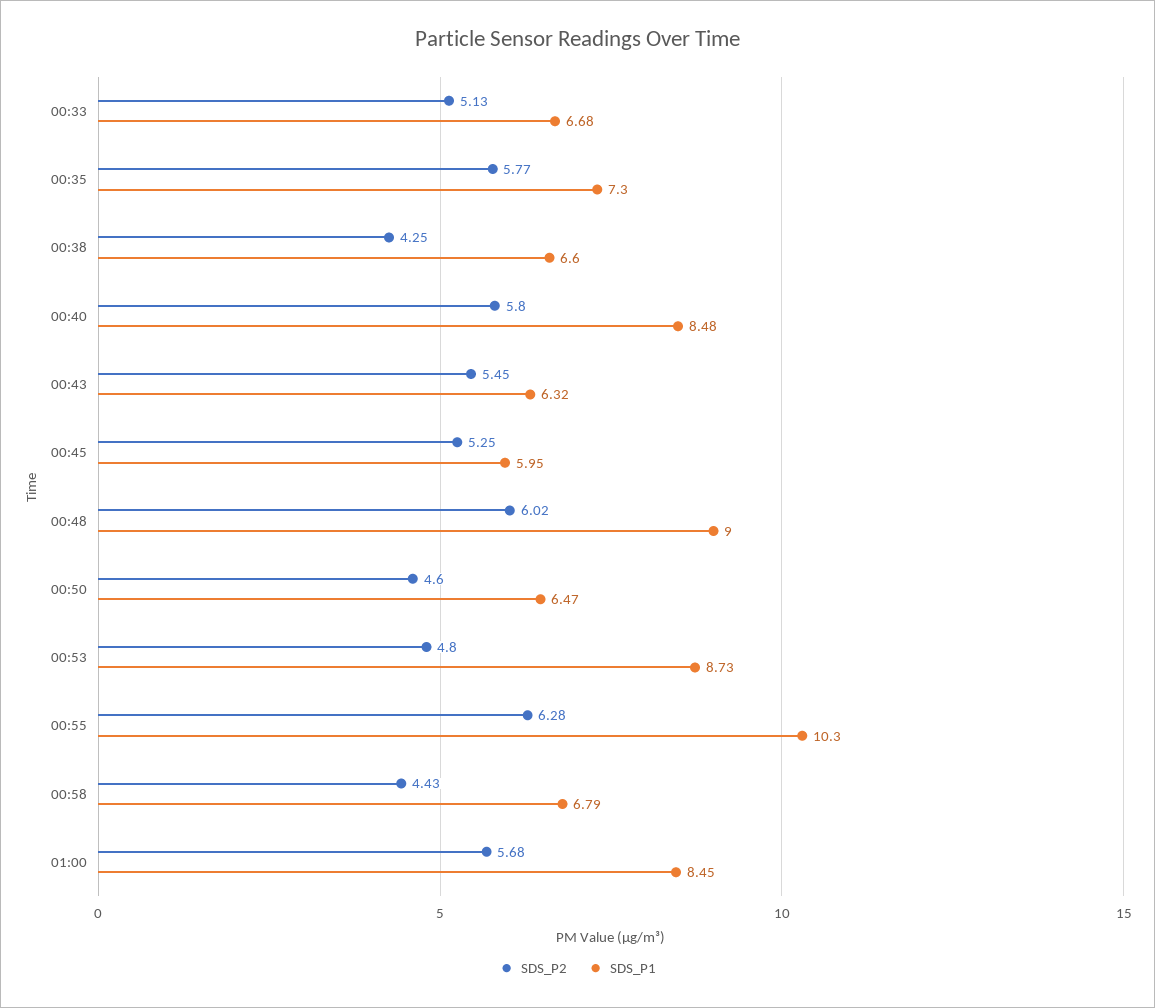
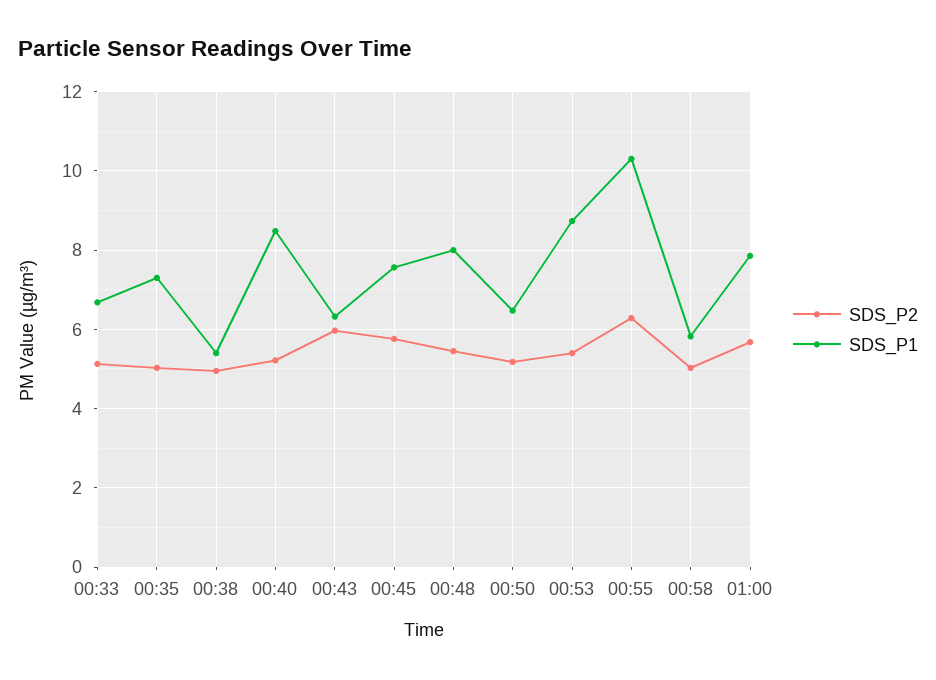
SDS_P2, 00:35: 5.77 -> 5
SDS_P2, 00:38: 4.25 -> 5
SDS_P1, 00:38: 6.6 -> 5.4
SDS_P2, 00:40: 5.8 -> 5.2
SDS_P2, 00:43: 5.45 -> 6
SDS_P2, 00:45: 5.25 -> 5.8
SDS_P1, 00:45: 5.95 -> 7.6
SDS_P2, 00:48: 6.02 -> 5.4
SDS_P1, 00:48: 9 -> 8
SDS_P2, 00:50: 4.6 -> 5.2
SDS_P2, 00:53: 4.8 -> 5.4
SDS_P2, 00:58: 4.43 -> 5
SDS_P1, 00:58: 6.79 -> 5.8
SDS_P1, 01:00: 8.45 -> 7.8

